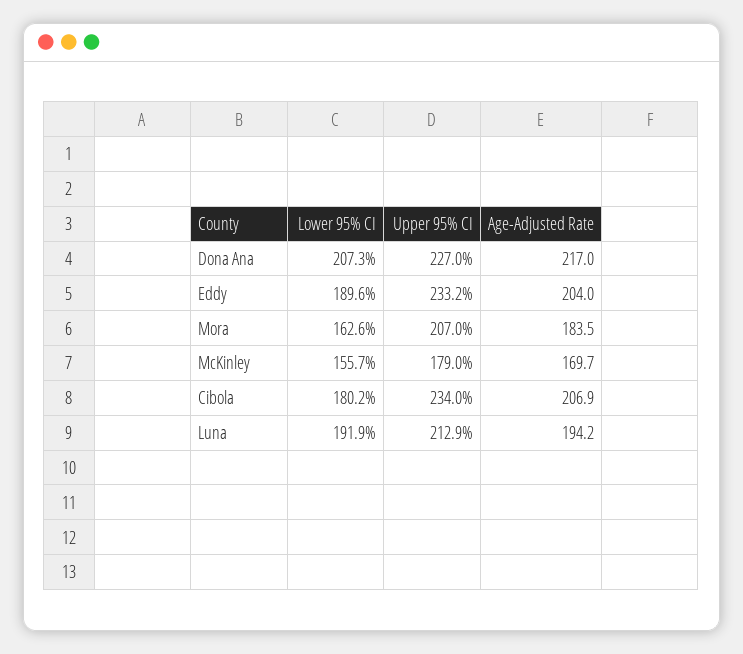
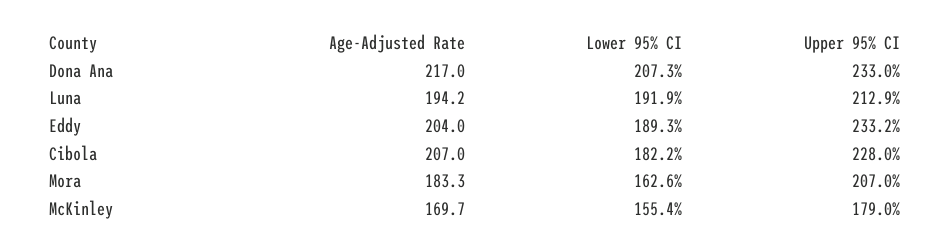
Upper 95% CI, Dona Ana: 227 -> 233
Lower 95% CI, Eddy: 189.6 -> 189.3
Age-Adjusted Rate, Mora: 183.5 -> 183.3
Lower 95% CI, McKinley: 155.7 -> 155.4
Lower 95% CI, Cibola: 180.2 -> 182.2
Upper 95% CI, Cibola: 234 -> 228
Age-Adjusted Rate, Cibola: 206.9 -> 207

